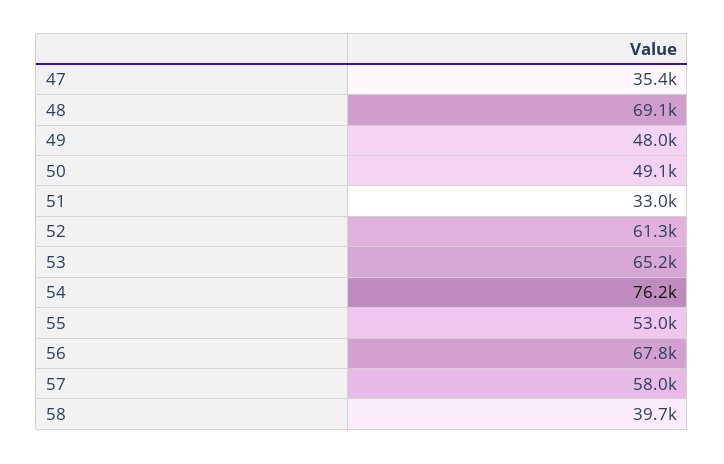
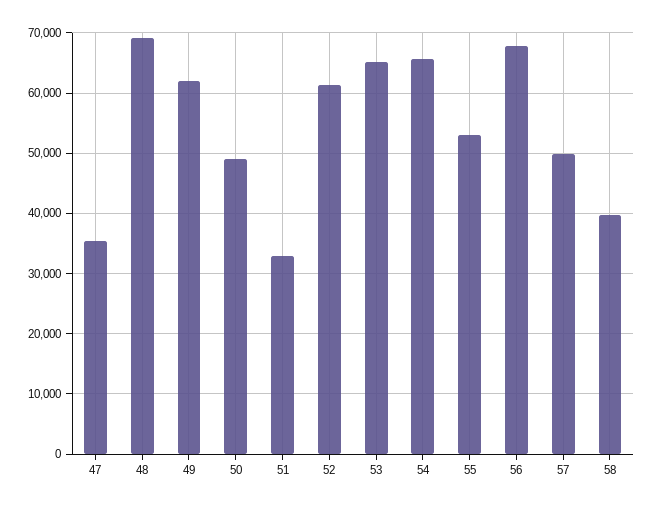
49: 48000 -> 62000
54: 76200 -> 66000
57: 58000 -> 50000

